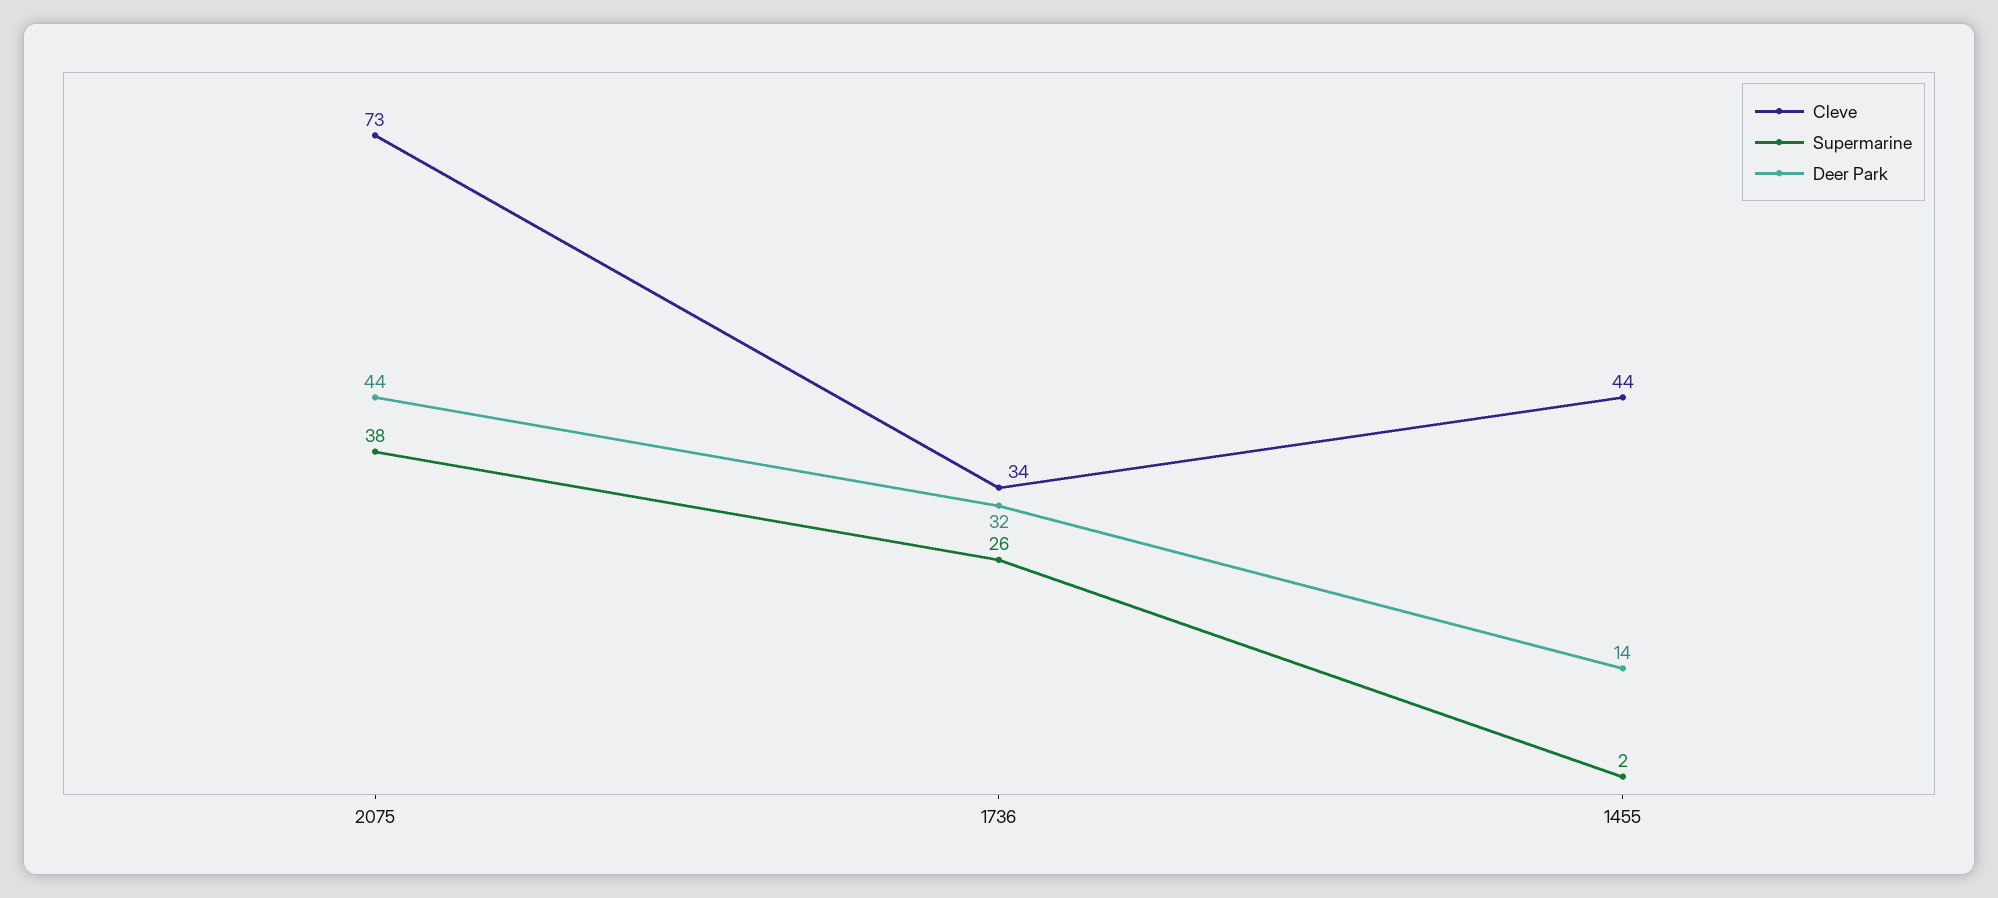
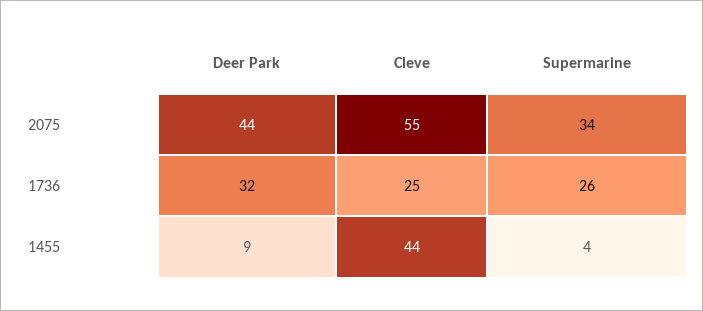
Cleve, 2075: 73 -> 55
Supermarine, 2075: 38 -> 34
Cleve, 1736: 34 -> 25
Supermarine, 1455: 2 -> 4
Deer Park, 1455: 14 -> 9

